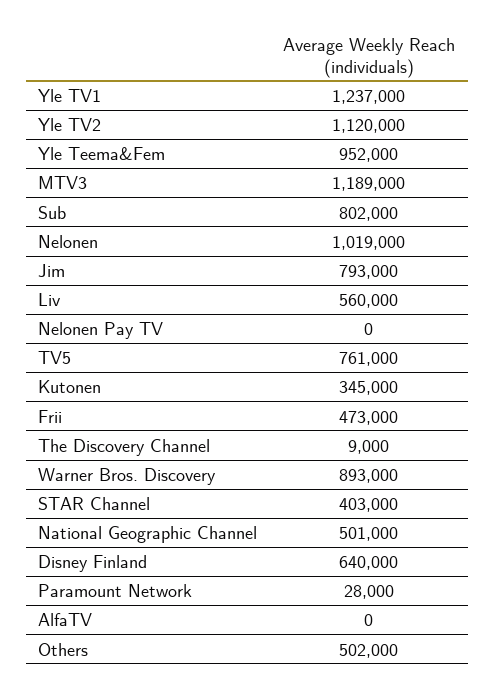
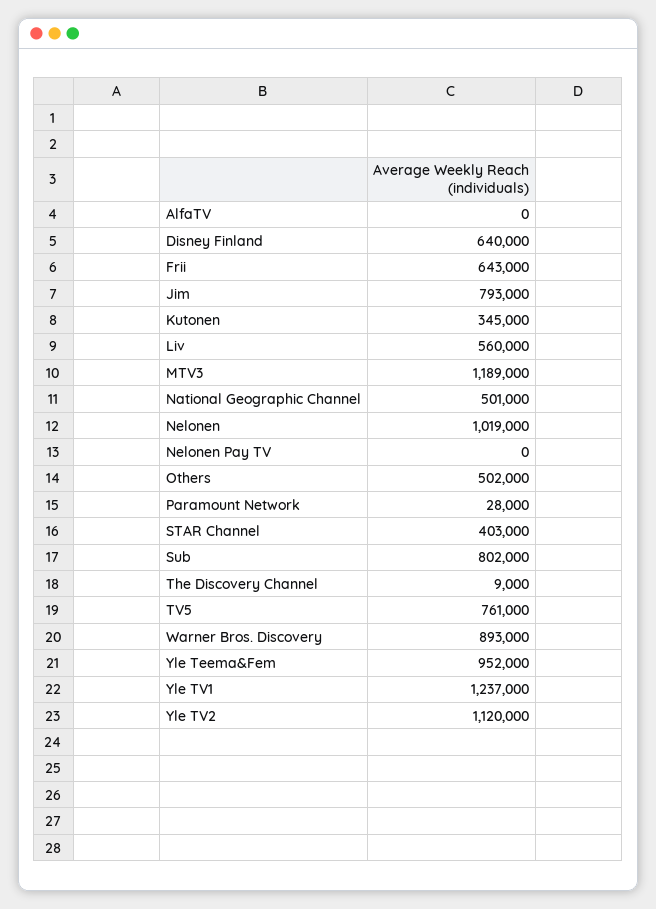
Frii: 473000 -> 643000

